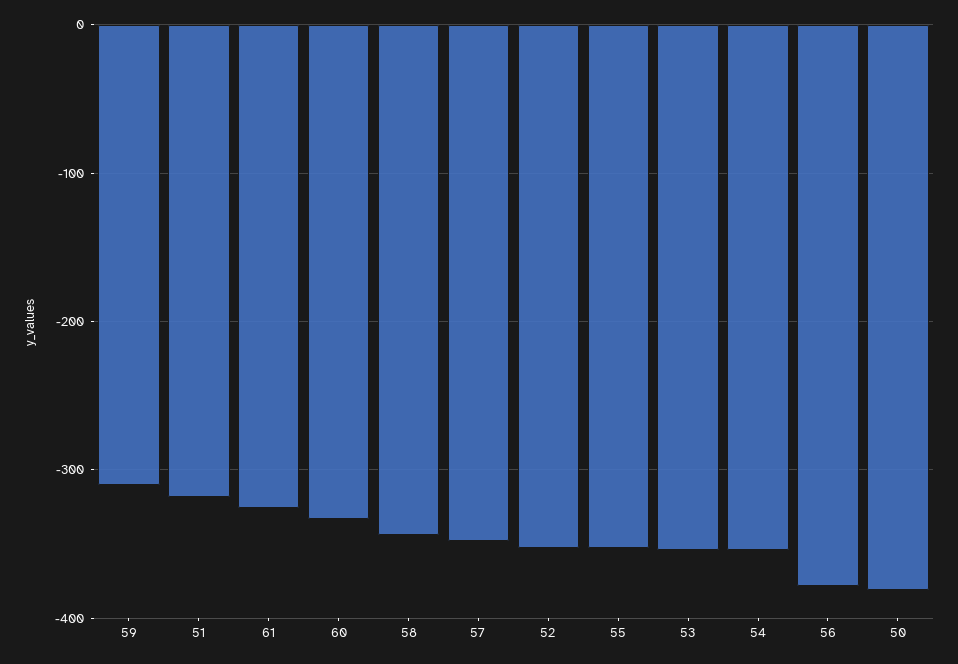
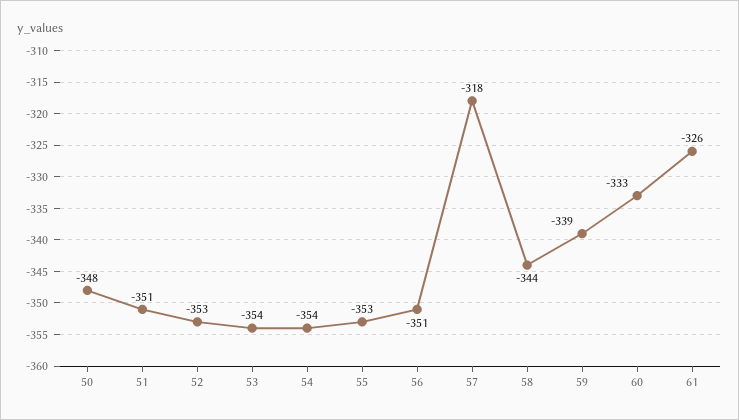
59: -310 -> -339
51: -320 -> -351
57: -350 -> -318
56: -380 -> -351
50: -380 -> -348

